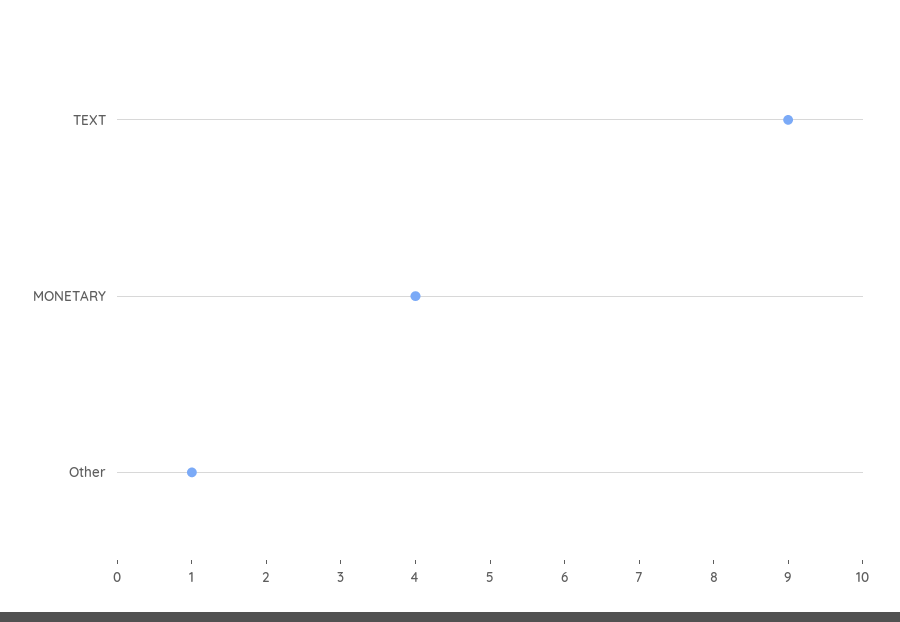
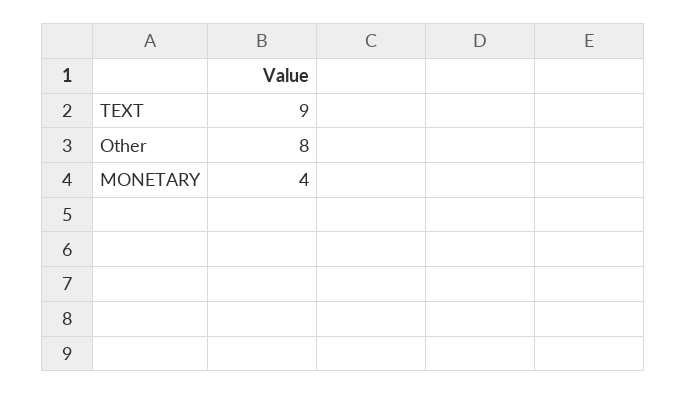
Other: 1 -> 8

